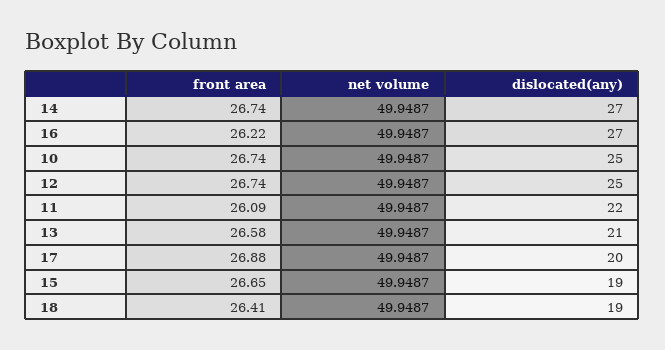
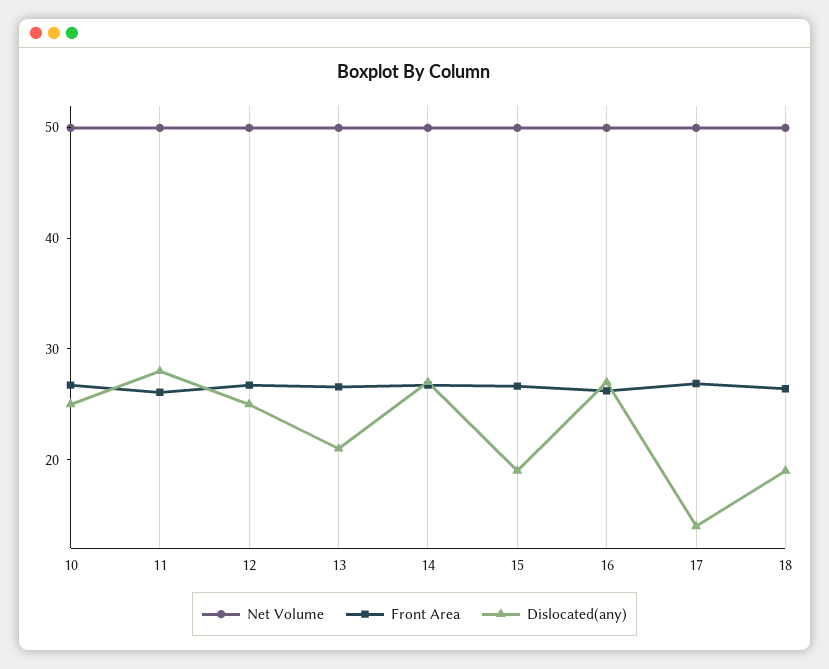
dislocated(any), 11: 22 -> 28
dislocated(any), 17: 20 -> 14

